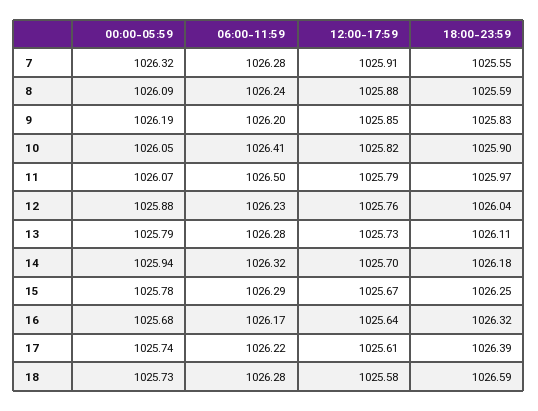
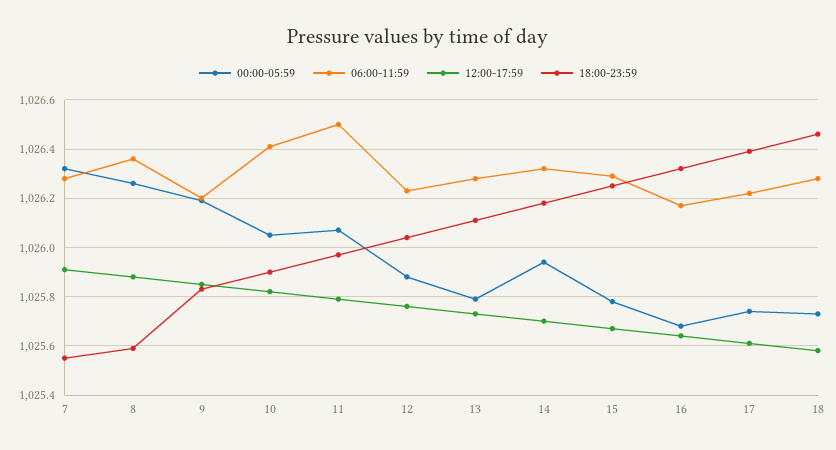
00:00-05:59, 8: 1026.09 -> 1026.25
06:00-11:59, 8: 1026.24 -> 1026.35
18:00-23:59, 18: 1026.59 -> 1026.45

